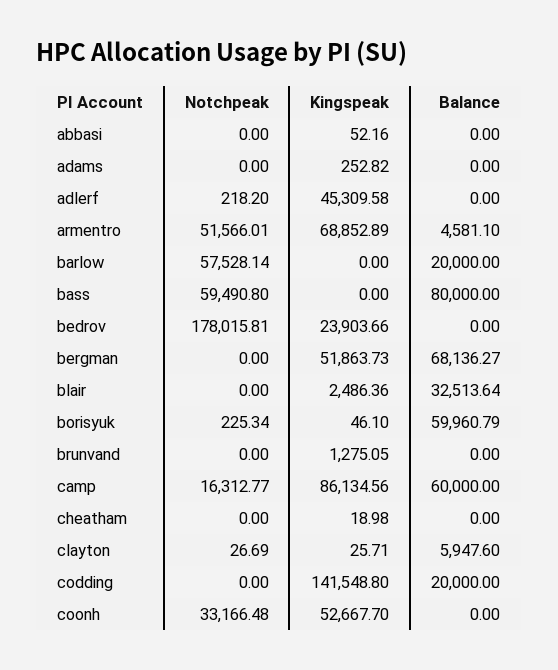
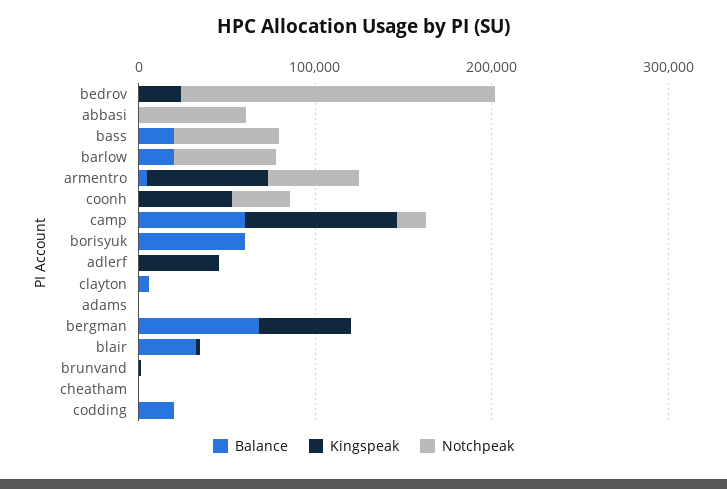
Notchpeak, abbasi: 0 -> 60000
Balance, bass: 80000 -> 20000
Kingspeak, codding: 141548.8 -> 0

